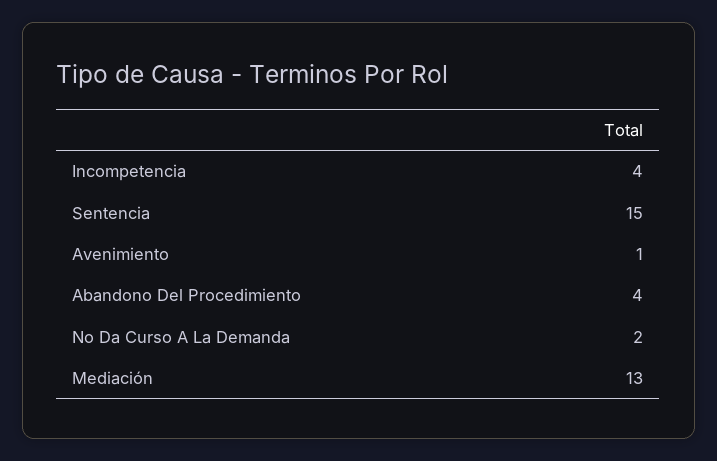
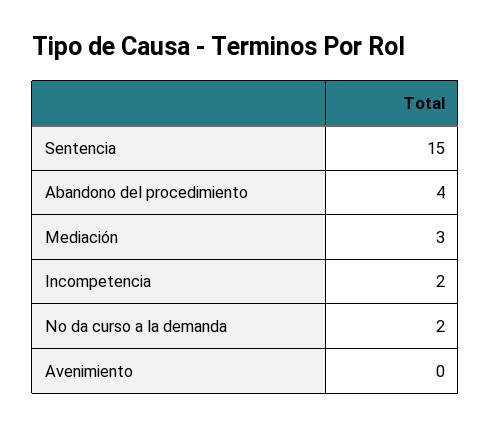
Incompetencia: 4 -> 2
Avenimiento: 1 -> 0
Mediación: 13 -> 3

